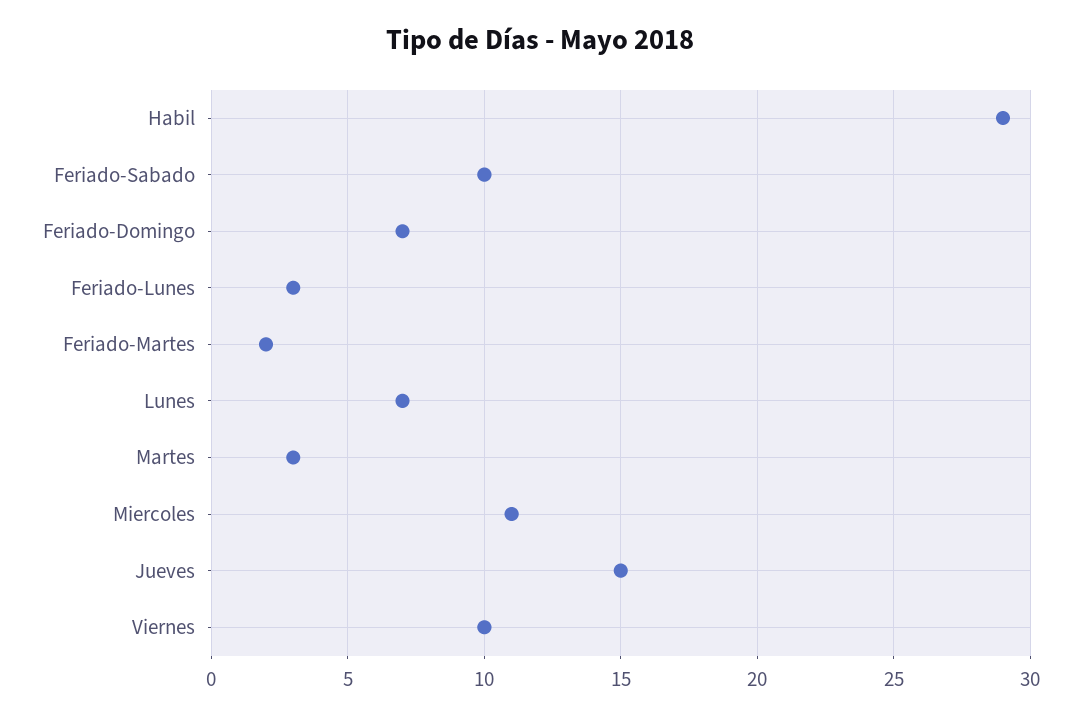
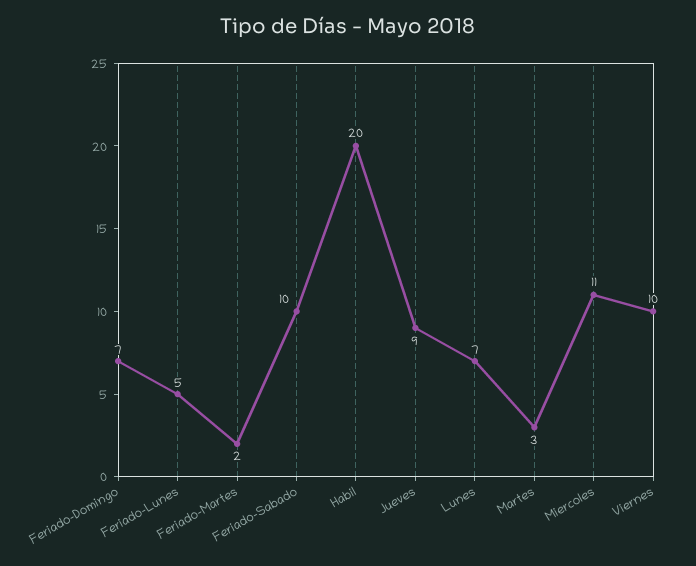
Habil: 29 -> 20
Feriado-Lunes: 3 -> 5
Jueves: 15 -> 9

